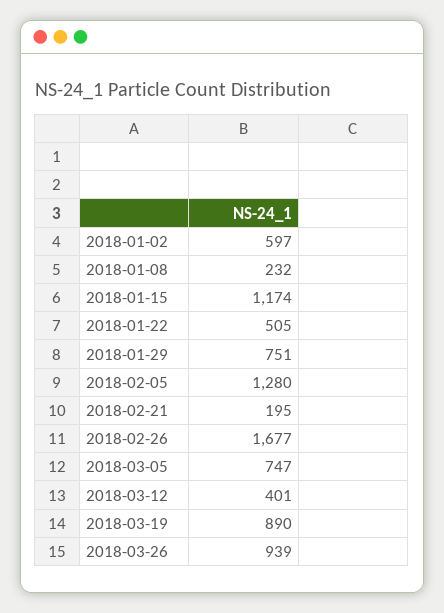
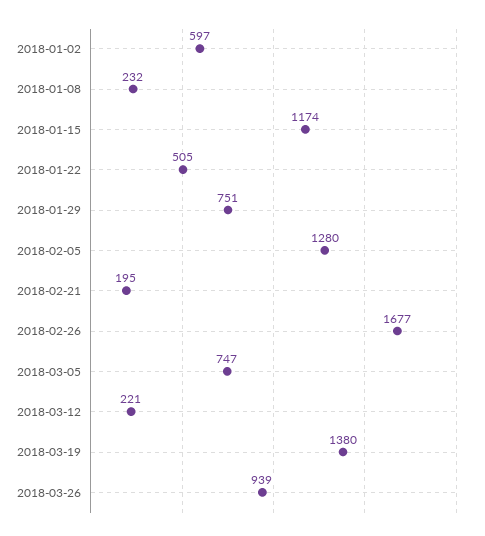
2018-03-12: 401 -> 221
2018-03-19: 890 -> 1380

